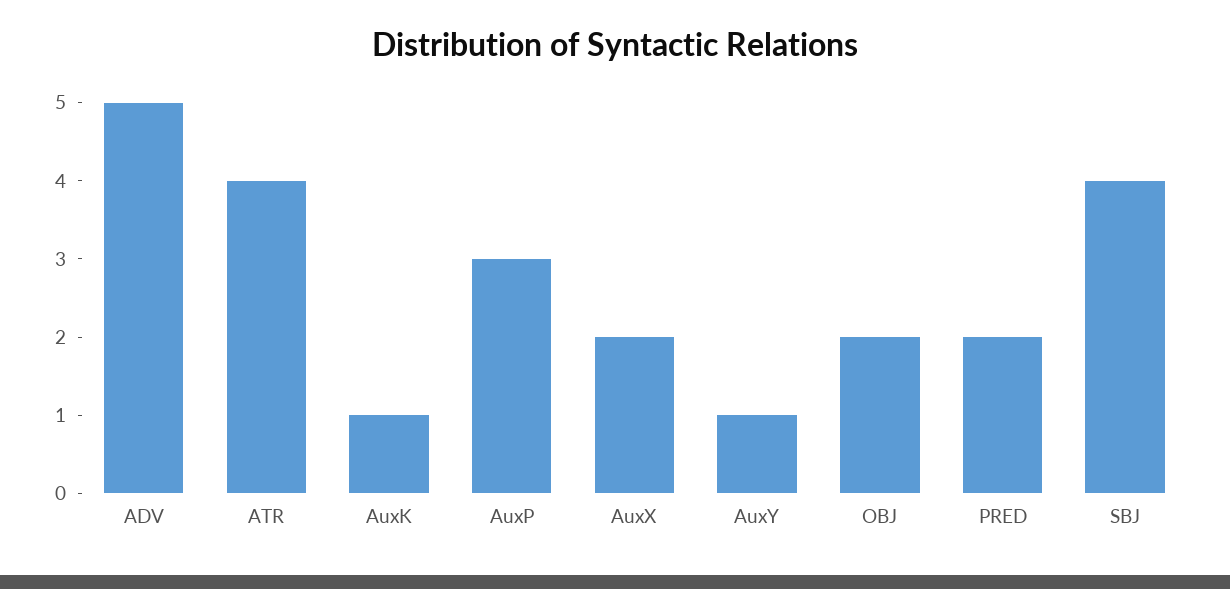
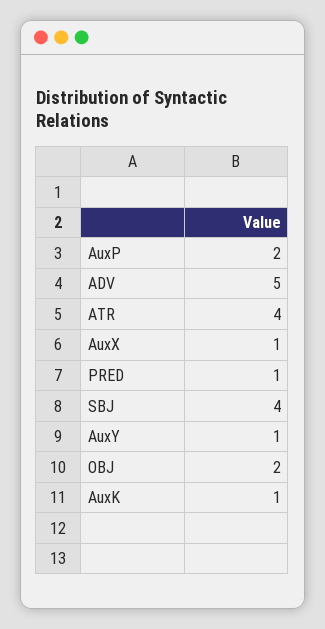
AuxP: 3 -> 2
AuxX: 2 -> 1
PRED: 2 -> 1

